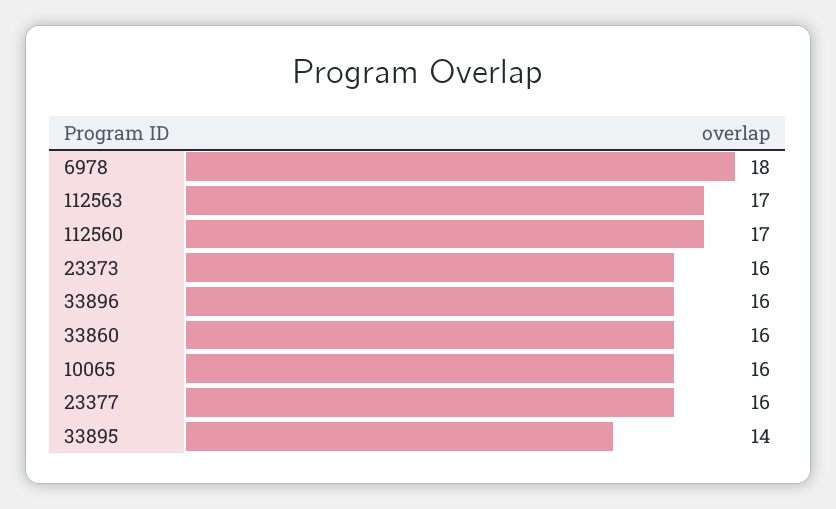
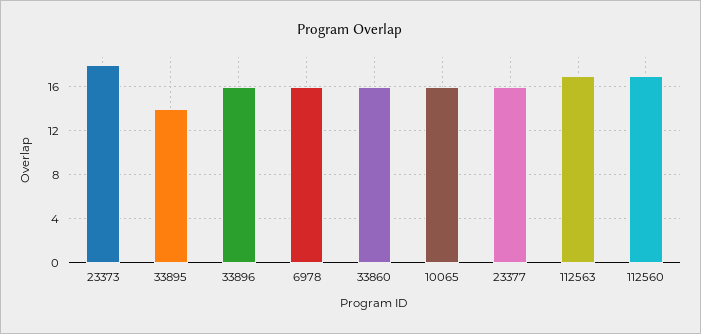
6978: 18 -> 16
23373: 16 -> 18

